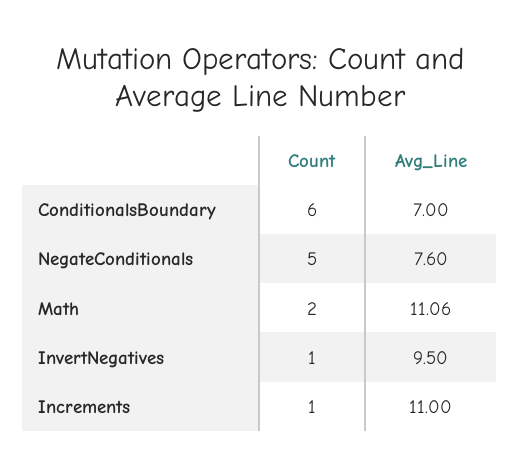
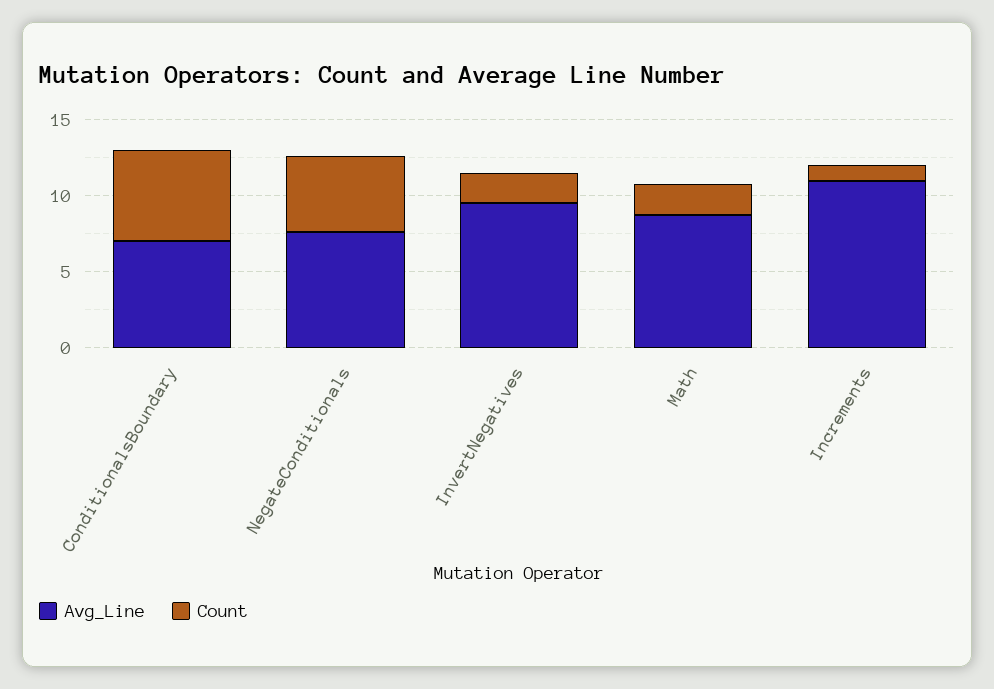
Avg_Line, Math: 11.06 -> 9
Count, InvertNegatives: 1 -> 2

